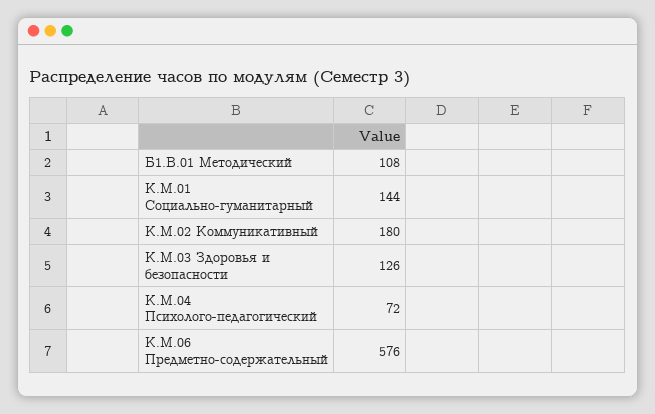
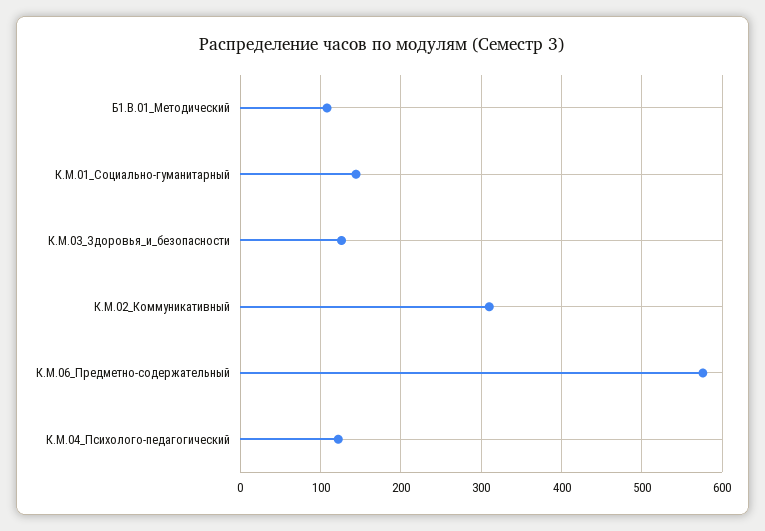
К.М.02 Коммуникативный: 180 -> 310
К.М.04 Психолого-педагогический: 72 -> 120

